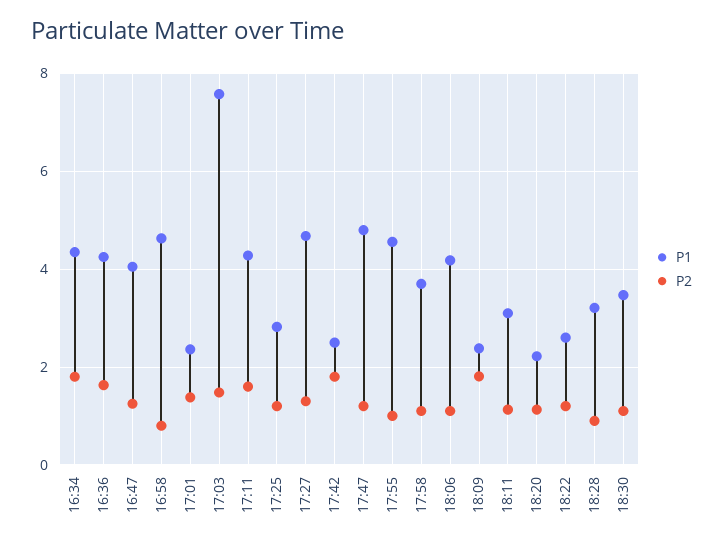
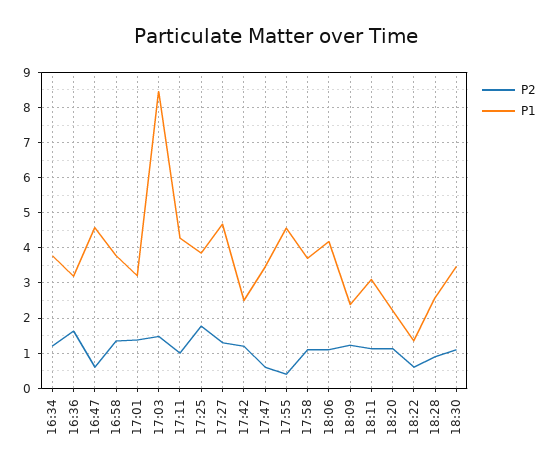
P1, 16:34: 4.4 -> 3.8
P2, 16:34: 1.8 -> 1.2
P1, 16:36: 4.2 -> 3.2
P1, 16:47: 4 -> 4.6
P2, 16:47: 1.2 -> 0.6
P1, 16:58: 4.6 -> 3.8
P2, 16:58: 0.8 -> 1.4
P1, 17:01: 2.4 -> 3.2
P1, 17:03: 7.6 -> 8.4
P2, 17:11: 1.6 -> 1
P1, 17:25: 2.8 -> 3.8
P2, 17:25: 1.2 -> 1.8
P2, 17:42: 1.8 -> 1.2
P1, 17:47: 4.8 -> 3.4
P2, 17:47: 1.2 -> 0.6
P2, 17:55: 1 -> 0.4
P2, 18:09: 1.8 -> 1.2
P1, 18:22: 2.6 -> 1.4
P2, 18:22: 1.2 -> 0.6
P1, 18:28: 3.2 -> 2.6

